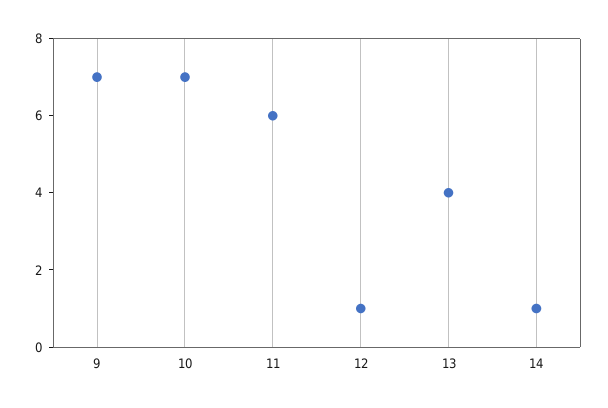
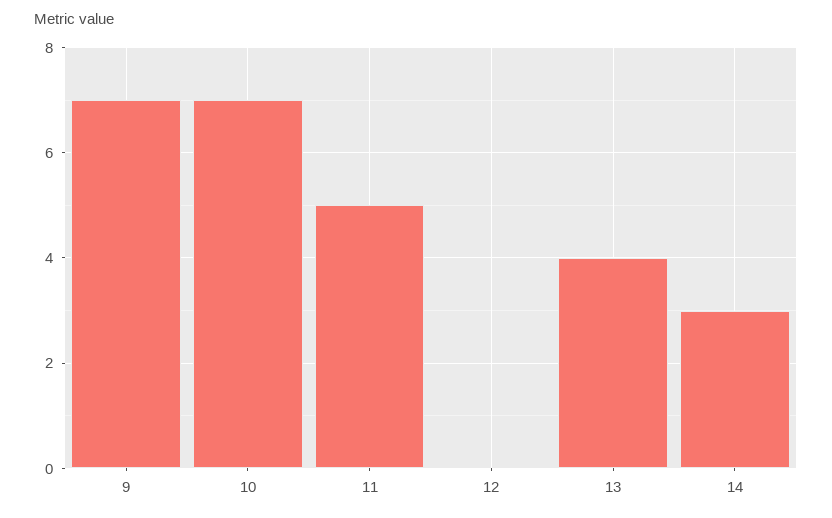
11: 6 -> 5
12: 1 -> 0
14: 1 -> 3

